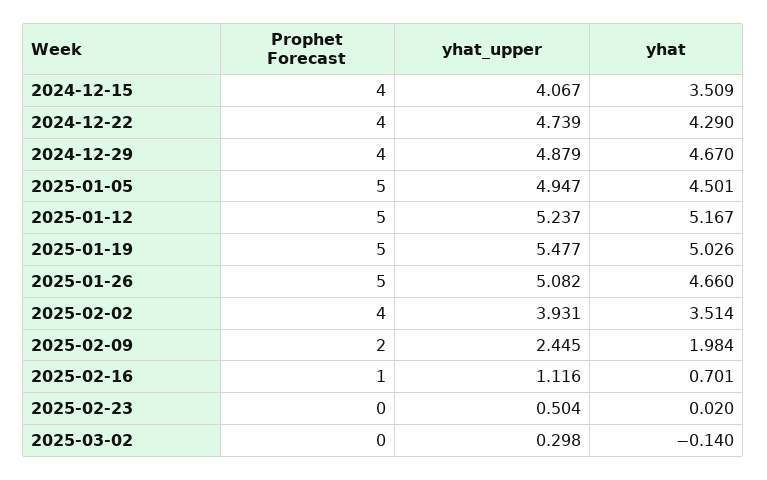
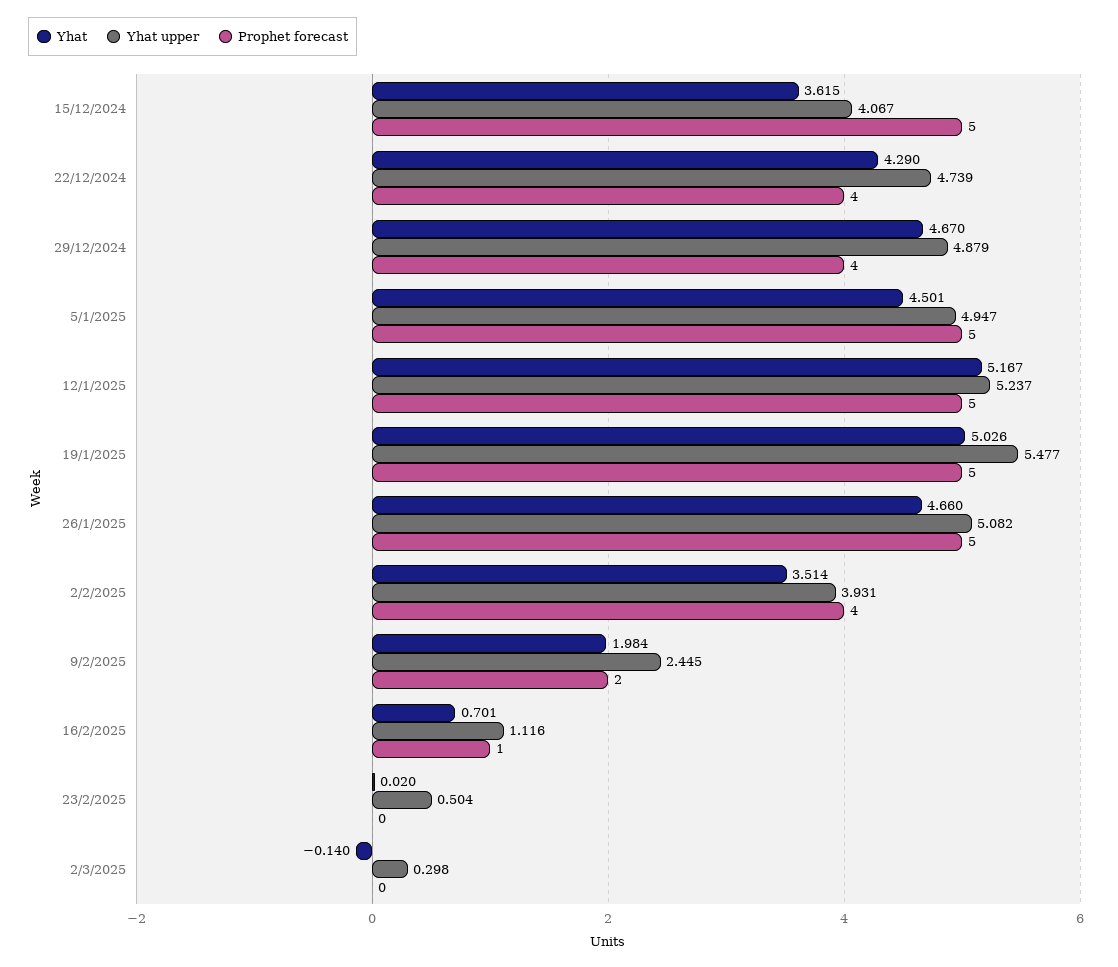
Prophet Forecast, 2024-12-15: 4 -> 5
yhat, 2024-12-15: 3.509 -> 3.615

